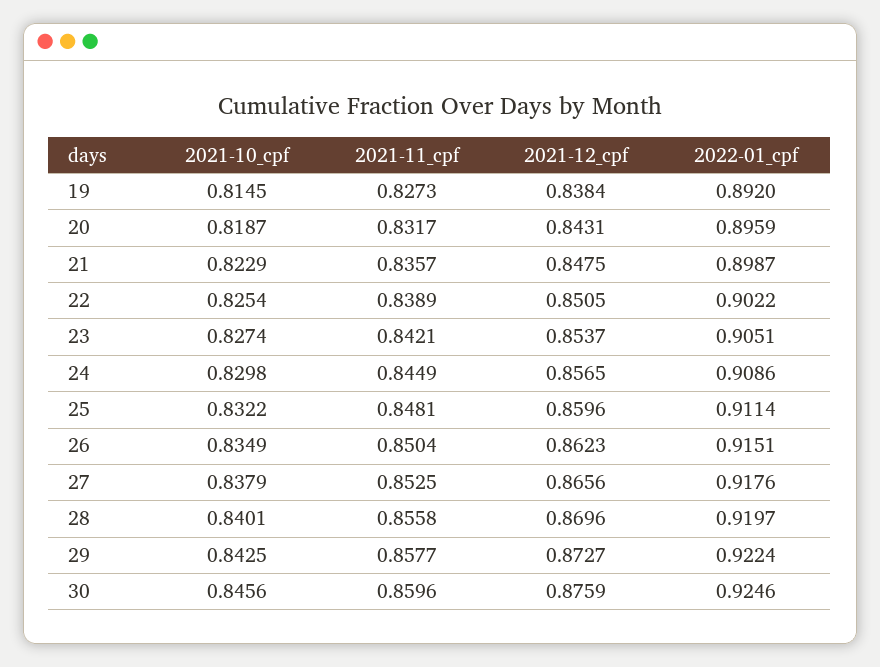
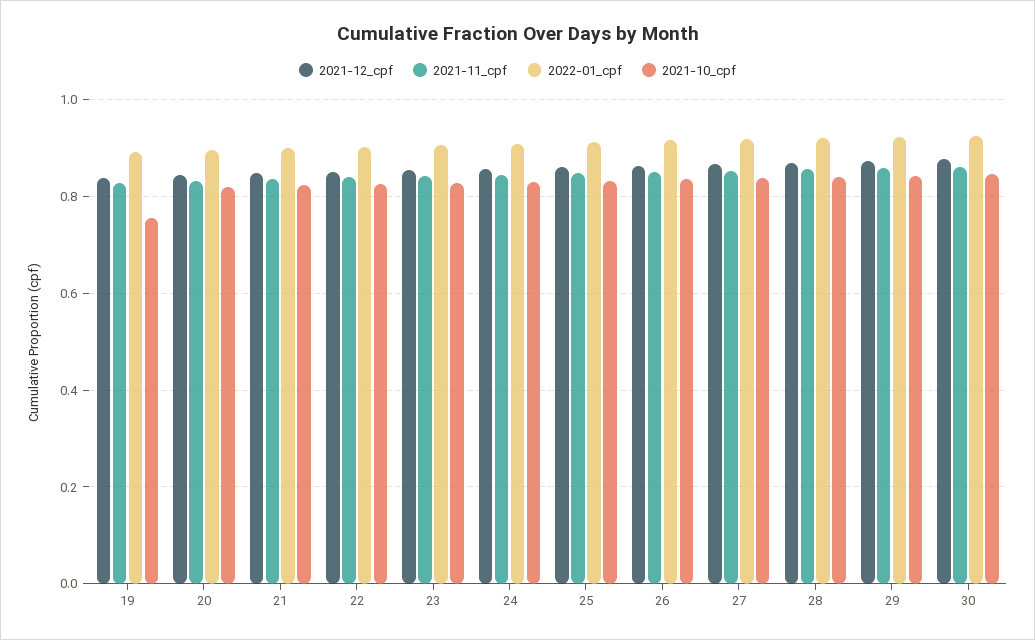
2021-10_cpf, 19: 0.8145 -> 0.76

